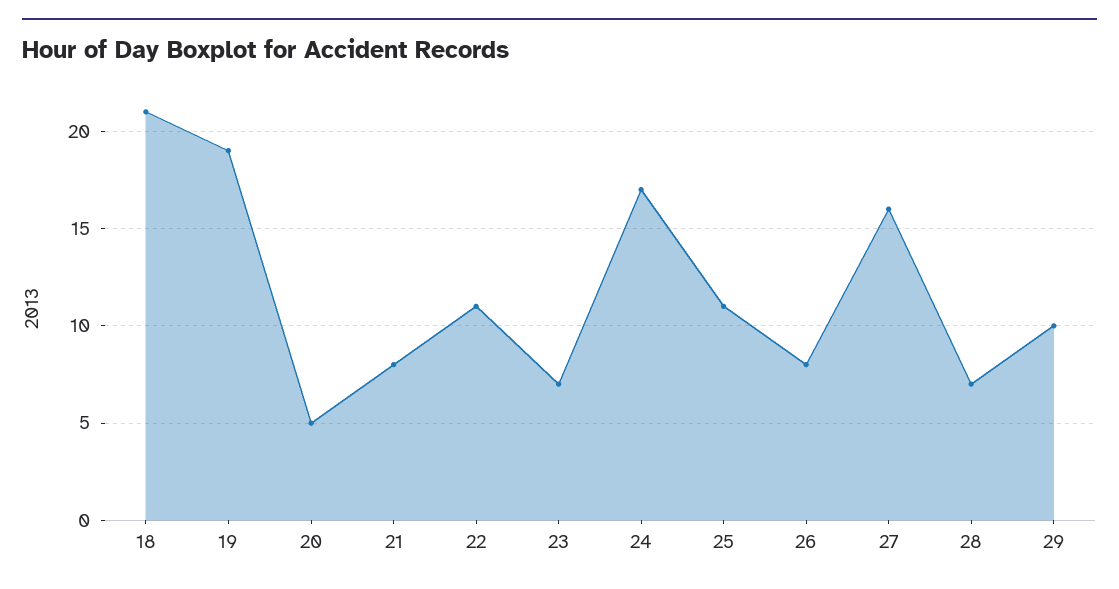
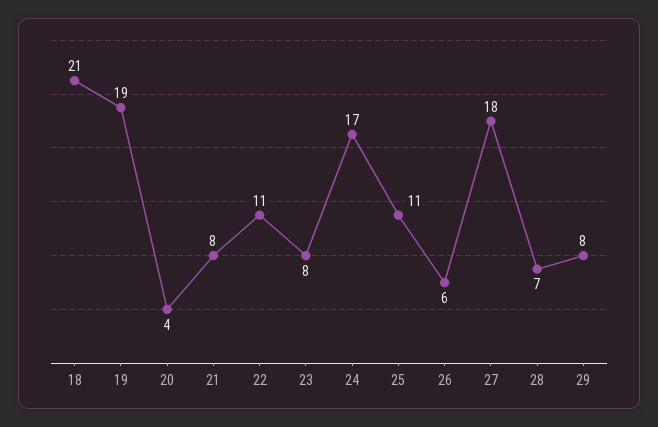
20: 5 -> 4
23: 7 -> 8
26: 8 -> 6
27: 16 -> 18
29: 10 -> 8

